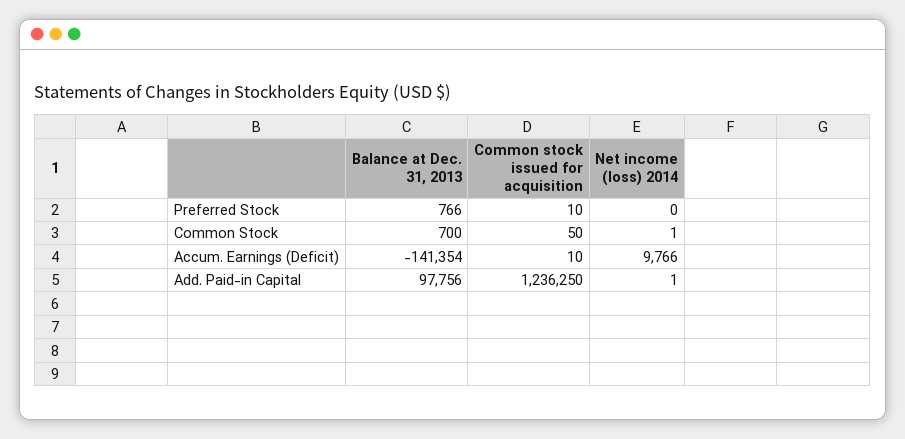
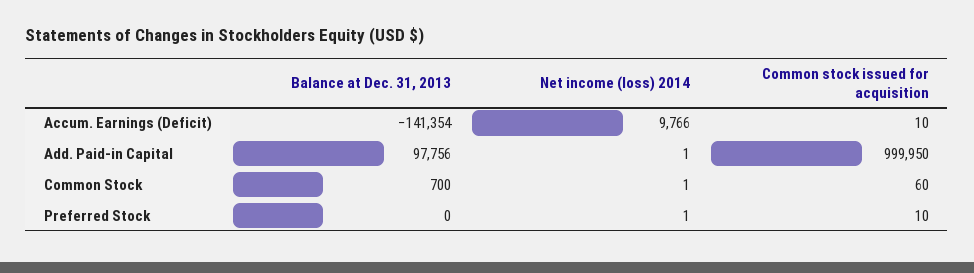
Balance at Dec. 31, 2013, Preferred Stock: 766 -> 0
Net income (loss) 2014, Preferred Stock: 0 -> 1
Common stock issued for acquisition, Common Stock: 50 -> 60
Common stock issued for acquisition, Add. Paid-in Capital: 1236250 -> 999950

